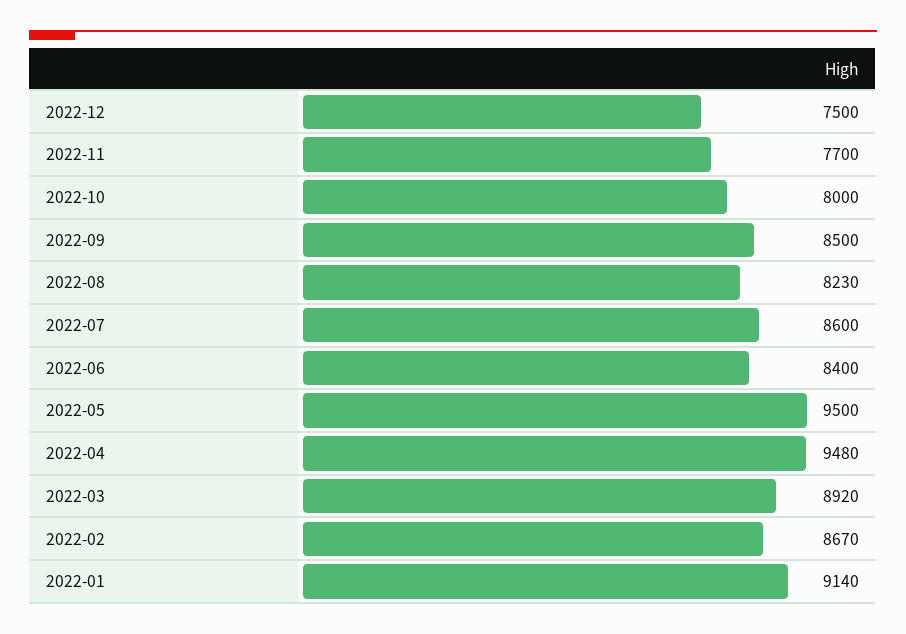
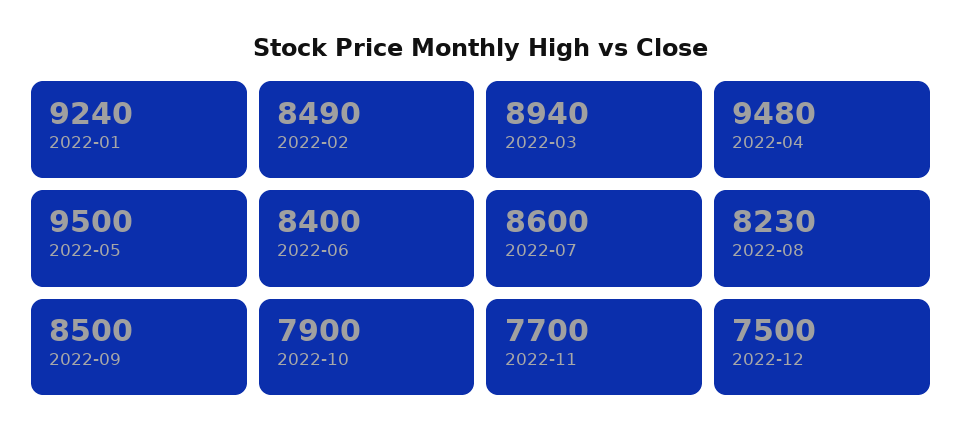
2022-10: 8000 -> 7900
2022-03: 8920 -> 8940
2022-02: 8670 -> 8490
2022-01: 9140 -> 9240

